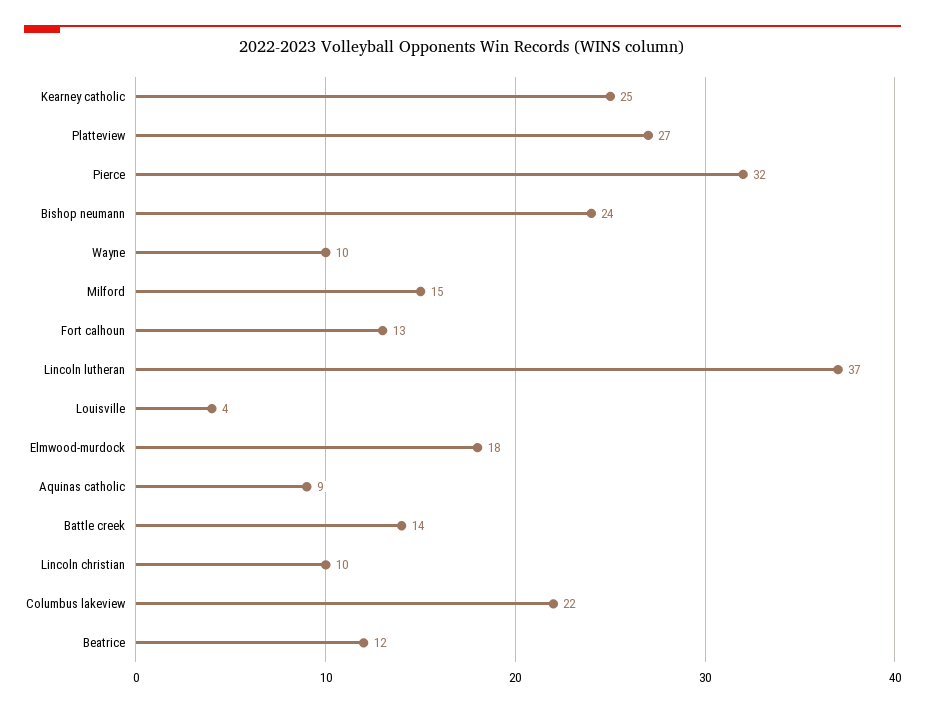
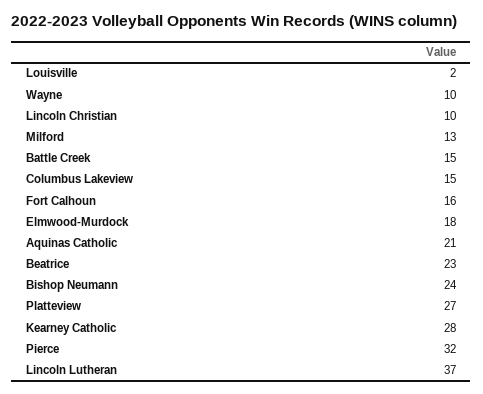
Kearney catholic: 25 -> 28
Milford: 15 -> 13
Fort calhoun: 13 -> 16
Louisville: 4 -> 2
Aquinas catholic: 9 -> 21
Battle creek: 14 -> 15
Columbus lakeview: 22 -> 15
Beatrice: 12 -> 23

